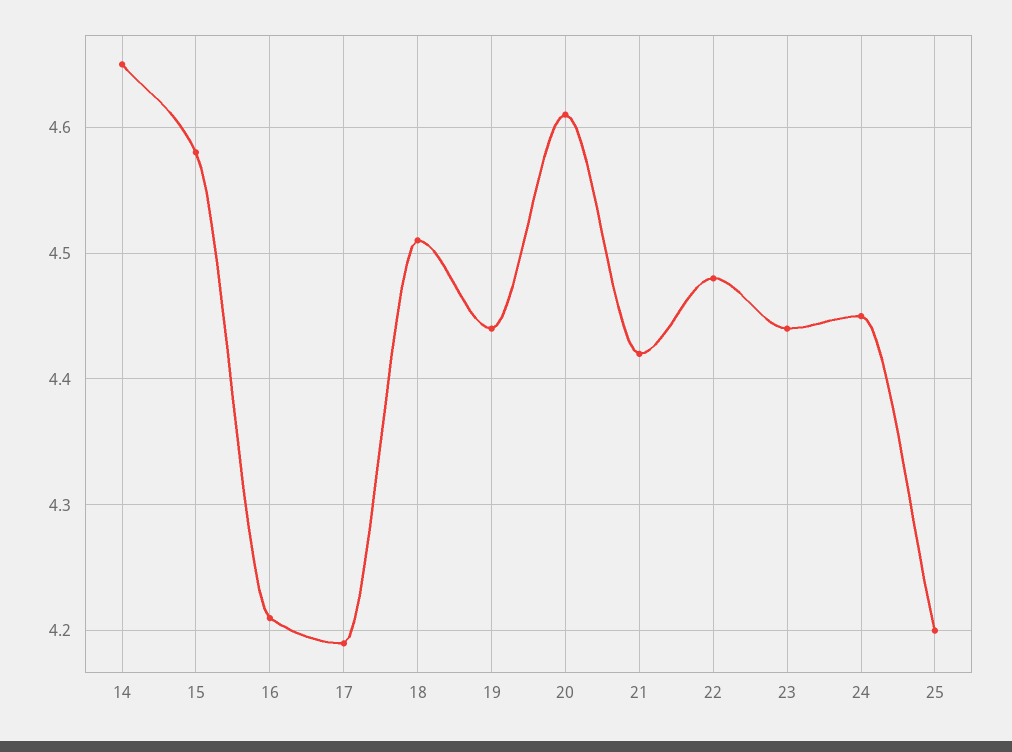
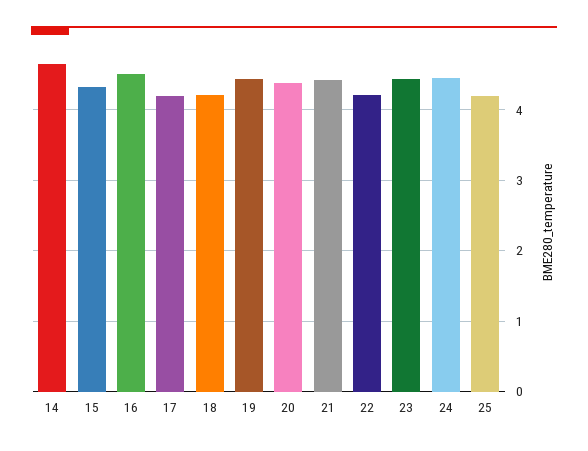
15: 4.58 -> 4.3
16: 4.21 -> 4.5
18: 4.51 -> 4.2
20: 4.61 -> 4.4
22: 4.48 -> 4.2

